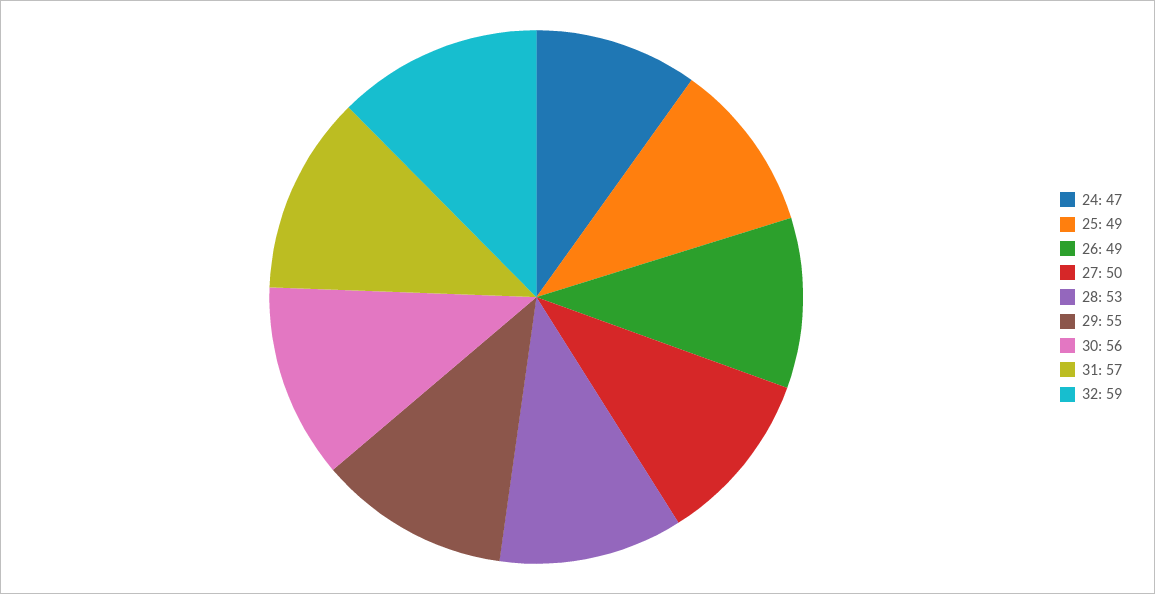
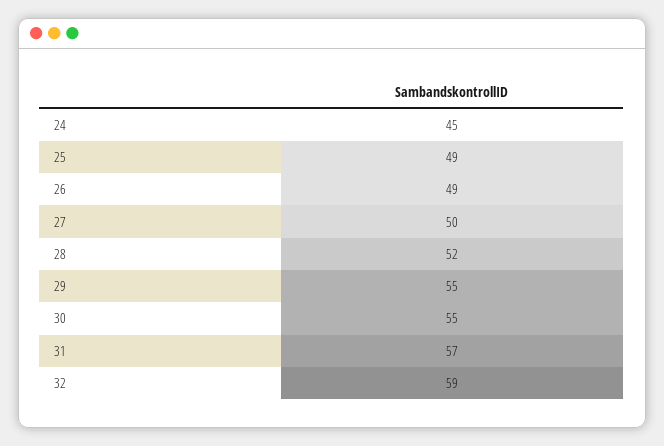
24: 47 -> 45
28: 53 -> 52
30: 56 -> 55

